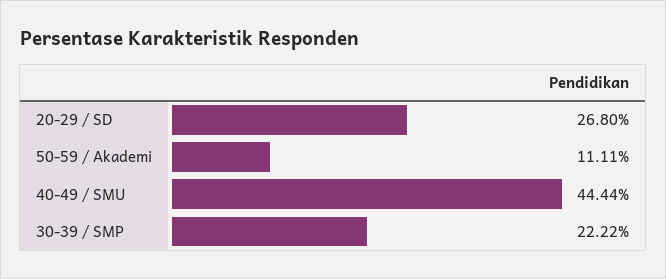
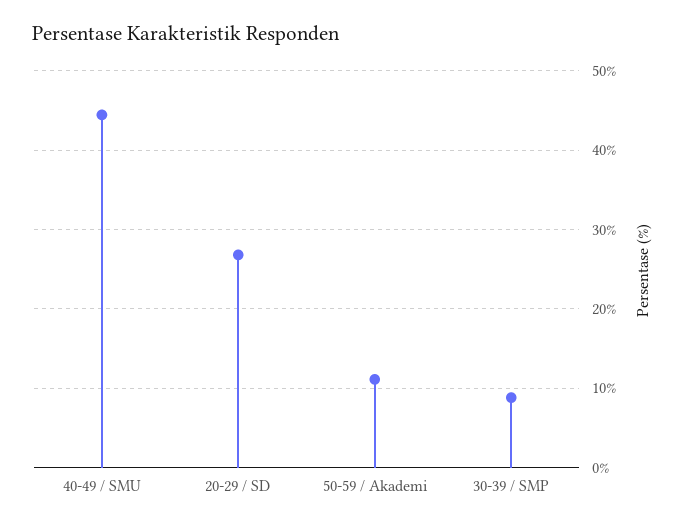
30-39 / SMP: 22.22 -> 9

